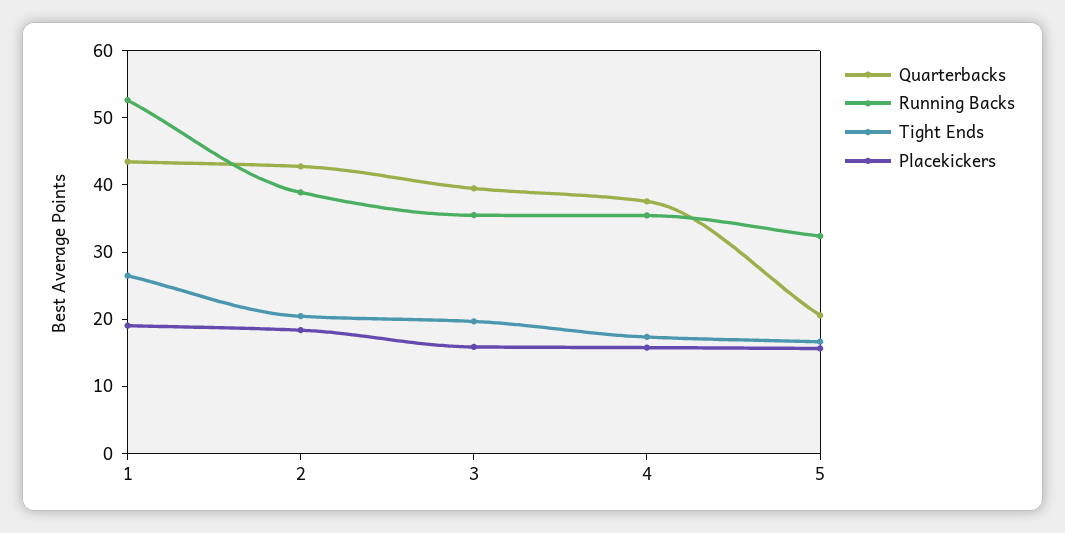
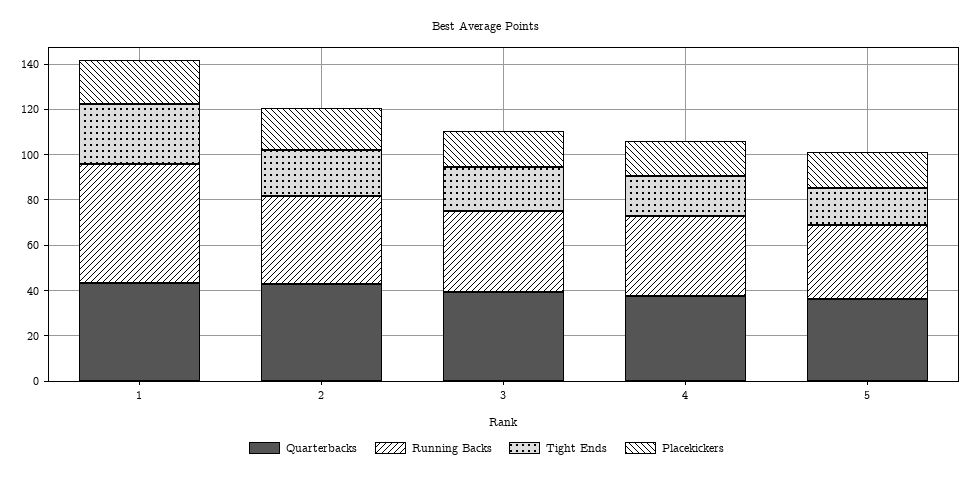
Quarterbacks, 5: 20 -> 35

